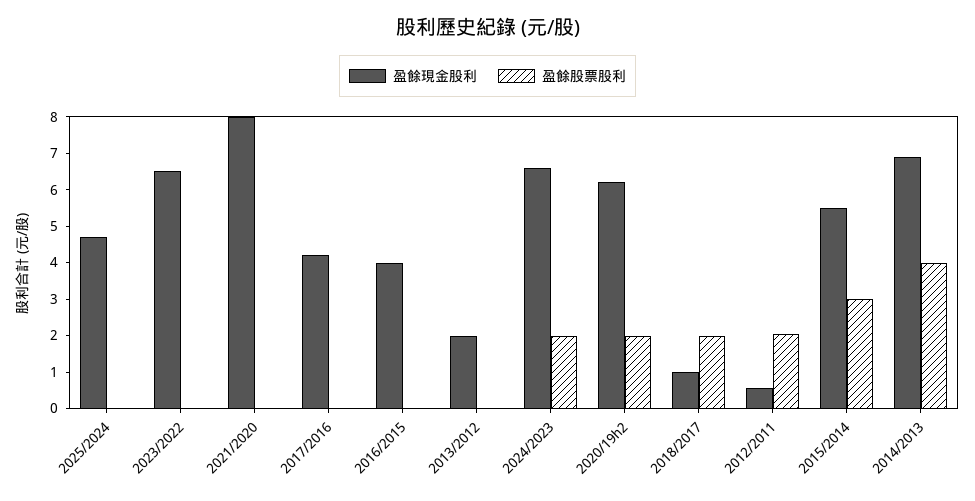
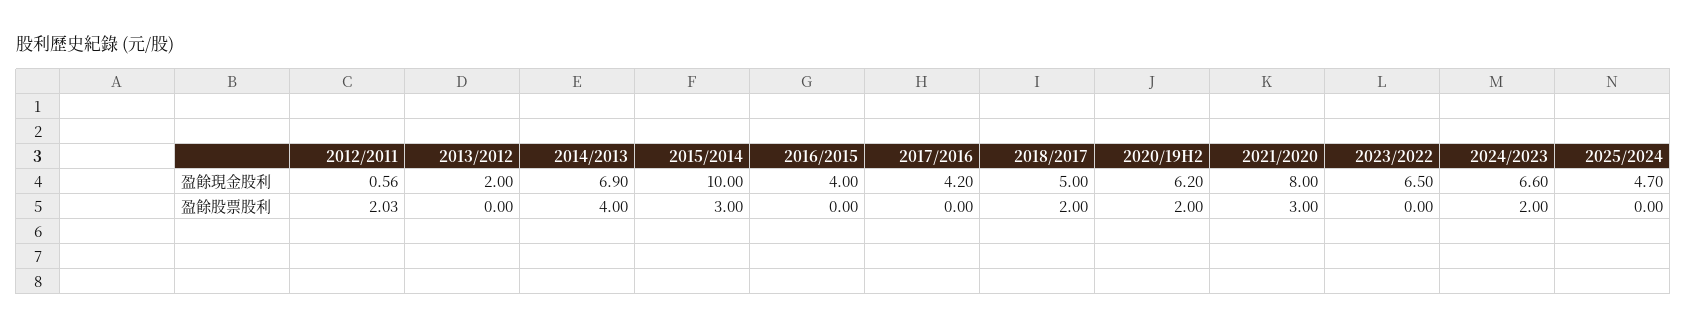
盈餘股票股利, 2021/2020: 0 -> 3
盈餘現金股利, 2018/2017: 1 -> 5
盈餘現金股利, 2015/2014: 5.5 -> 10

